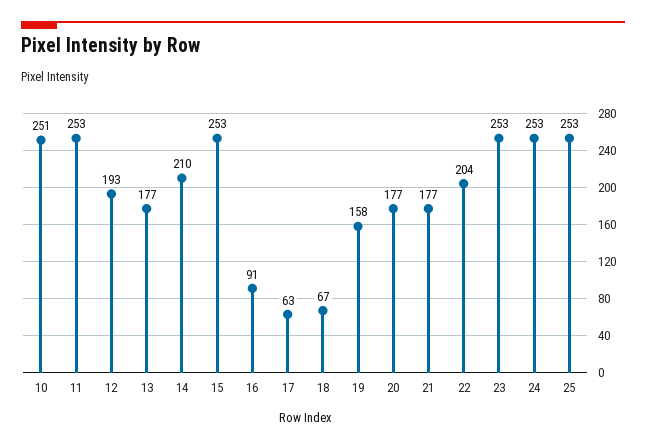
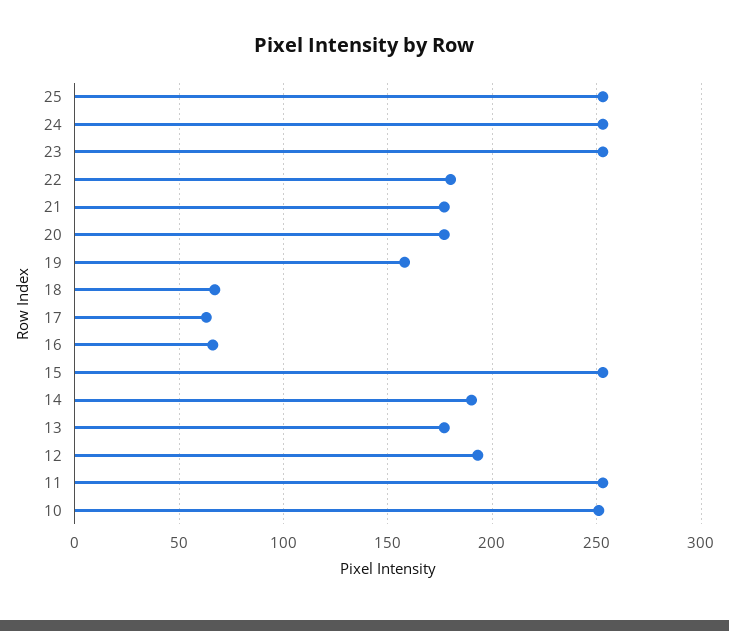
14: 210 -> 190
16: 91 -> 65
22: 204 -> 180

